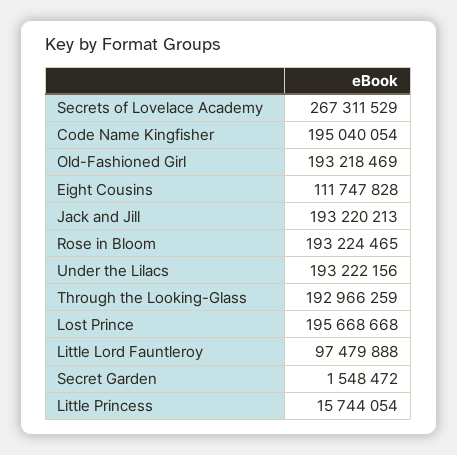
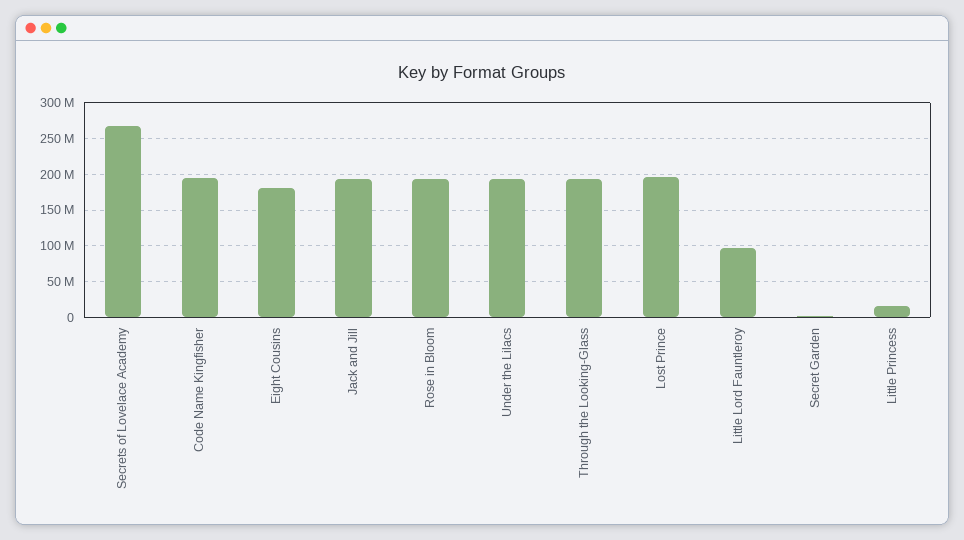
Old-Fashioned Girl: 193218469 -> none
Eight Cousins: 111747828 -> 180000000

